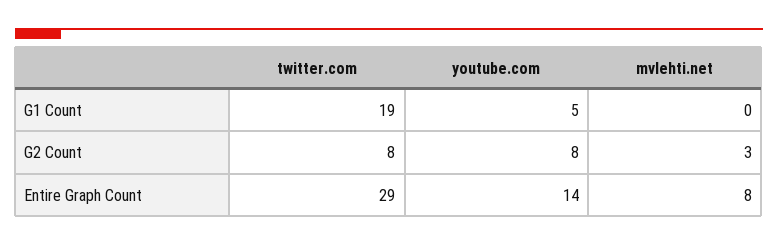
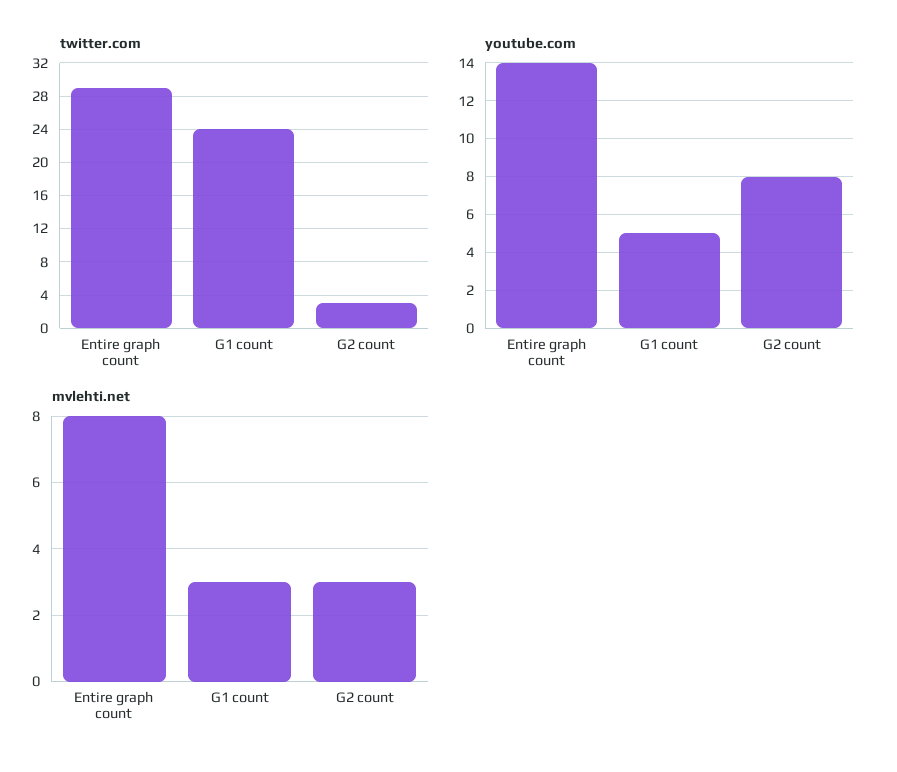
twitter.com, G1 Count: 19 -> 24
mvlehti.net, G1 Count: 0 -> 3
twitter.com, G2 Count: 8 -> 3

